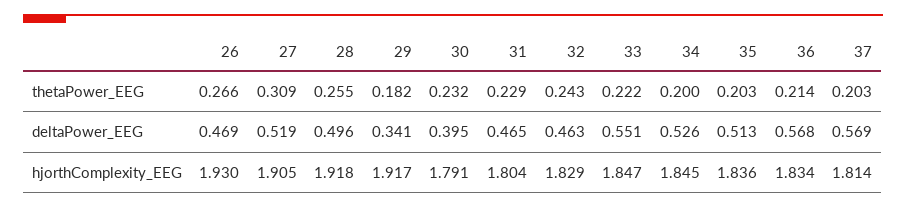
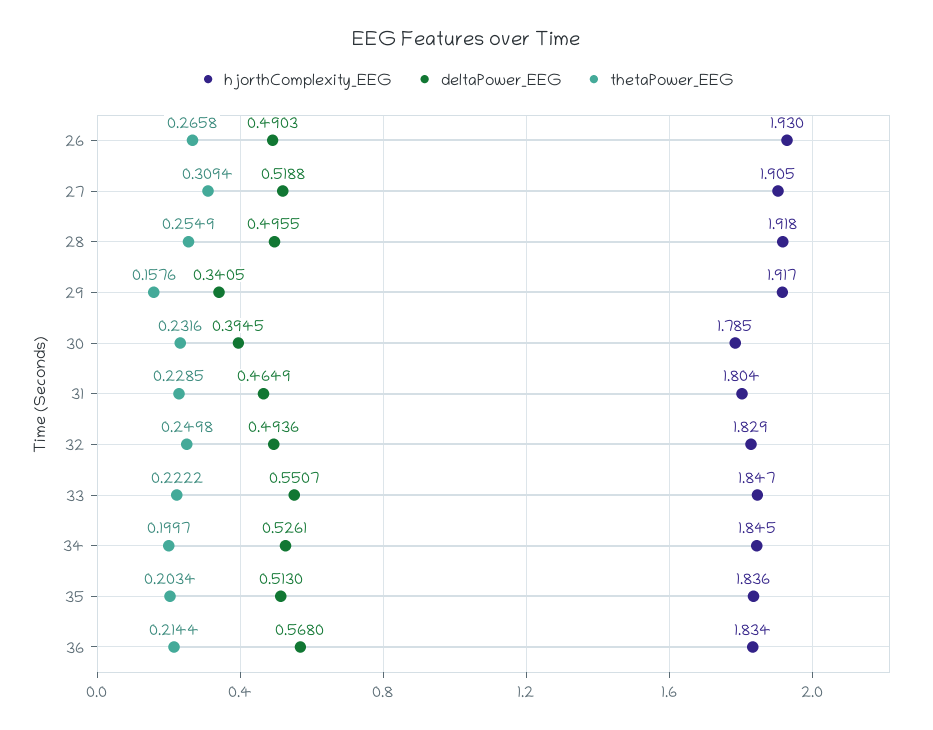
thetaPower_EEG, 29: 0.182 -> 0.1576
thetaPower_EEG, 32: 0.243 -> 0.2498
thetaPower_EEG, 37: 0.203 -> none
deltaPower_EEG, 26: 0.469 -> 0.4903
deltaPower_EEG, 32: 0.463 -> 0.4936
deltaPower_EEG, 37: 0.569 -> none
hjorthComplexity_EEG, 30: 1.791 -> 1.785
hjorthComplexity_EEG, 37: 1.814 -> none

